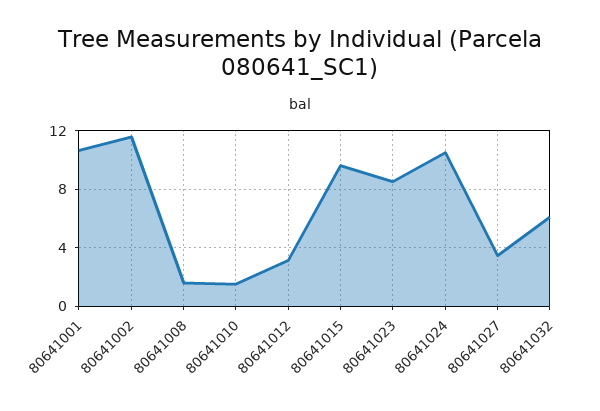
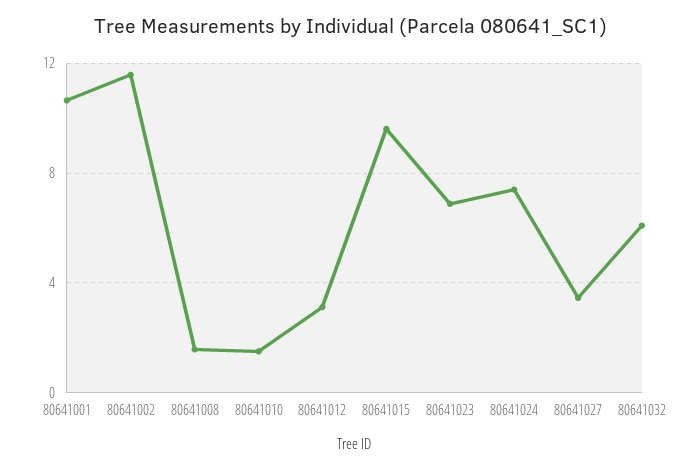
80641023: 8.5 -> 7
80641024: 10.5 -> 7.5

